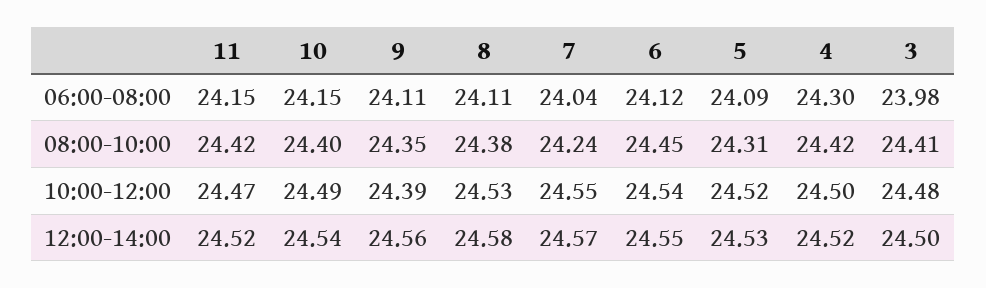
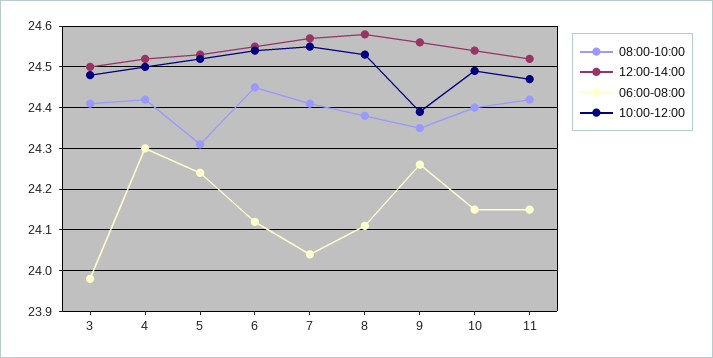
06:00-08:00, 9: 24.11 -> 24.25
06:00-08:00, 5: 24.09 -> 24.25
08:00-10:00, 7: 24.24 -> 24.4

